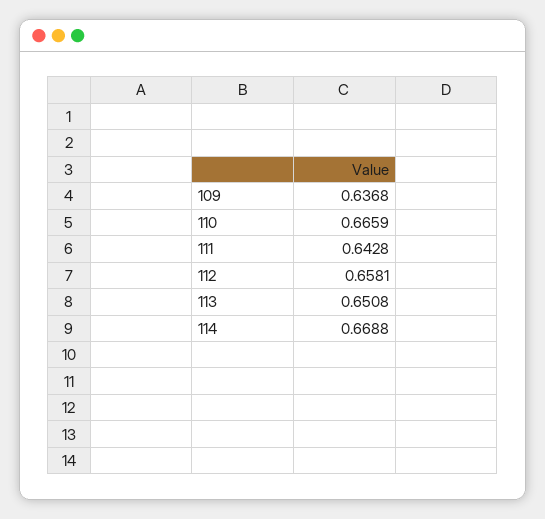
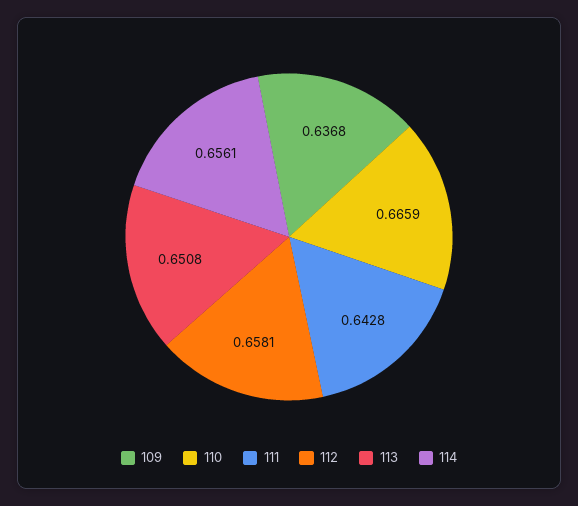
114: 0.6688 -> 0.6561

